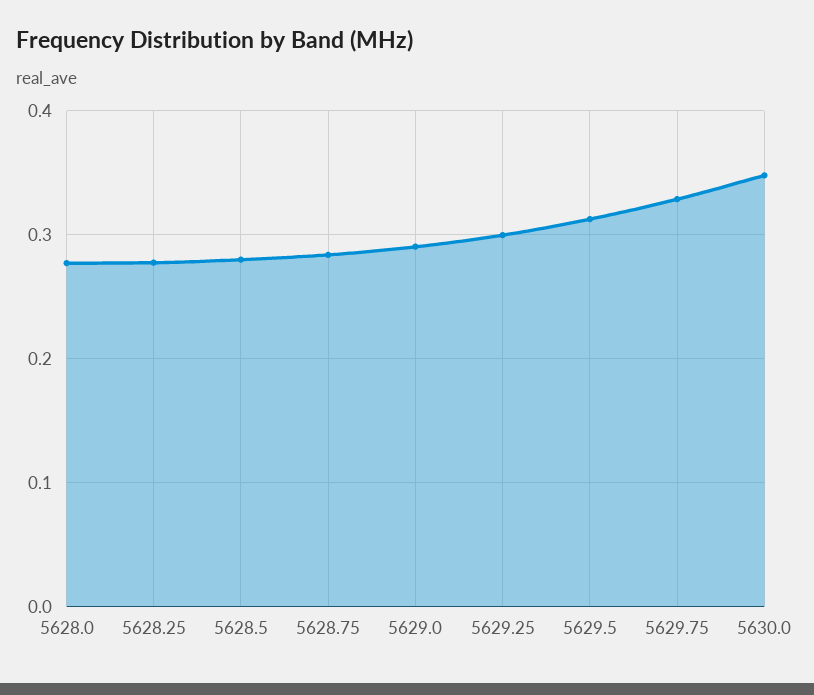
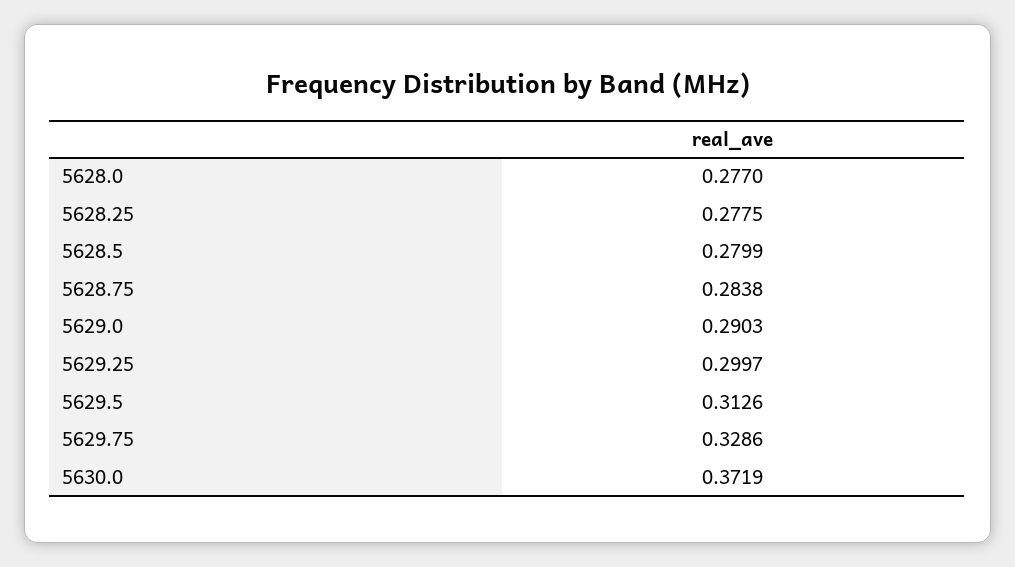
5630.0: 0.35 -> 0.3719

